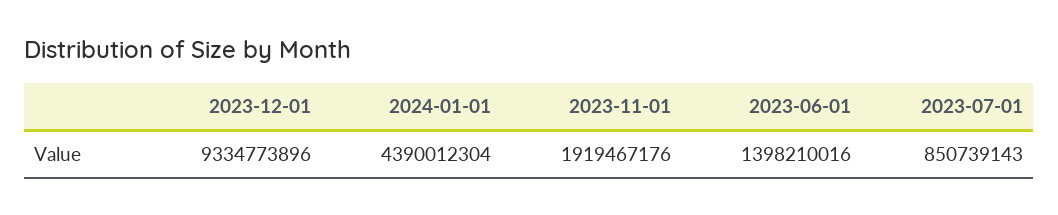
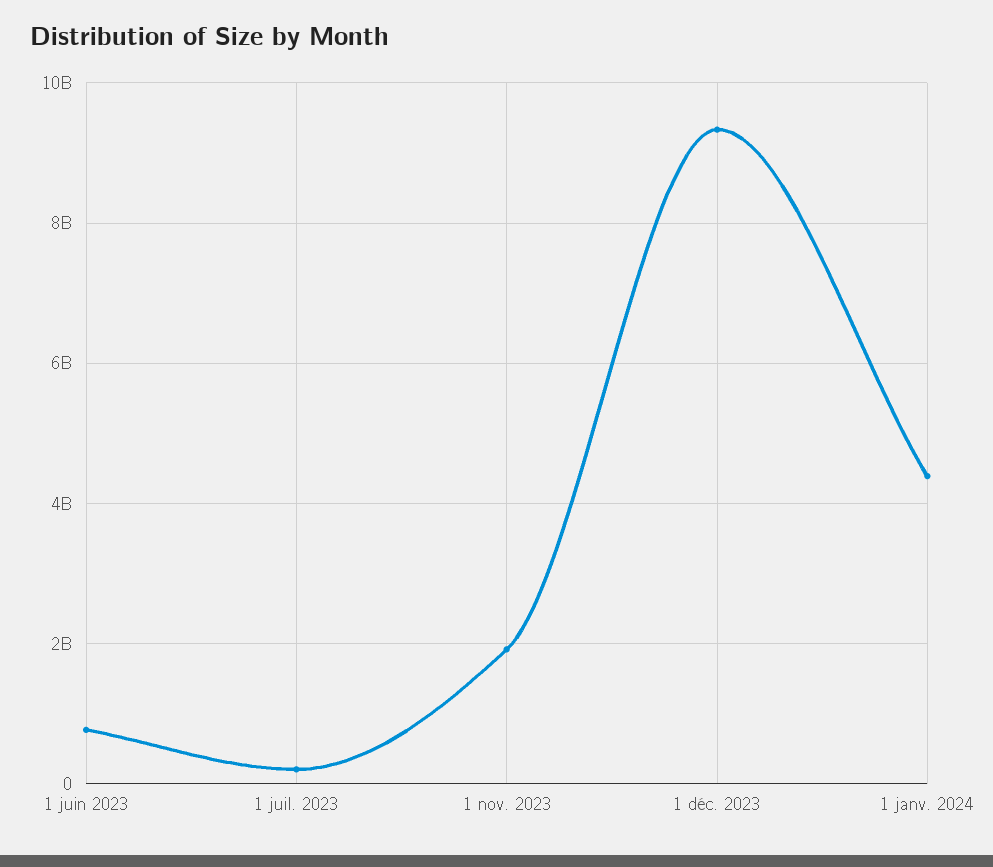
2023-06-01: 1398210016 -> 800000000
2023-07-01: 850739143 -> 200000000

